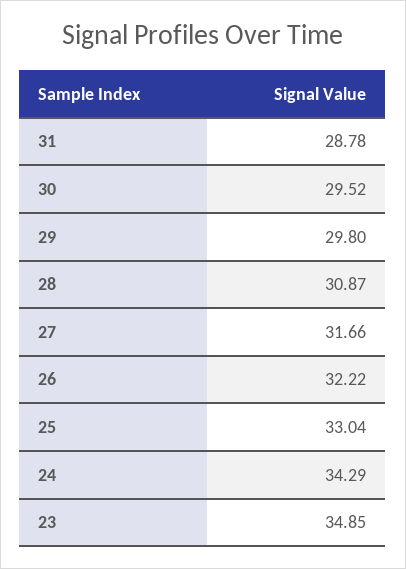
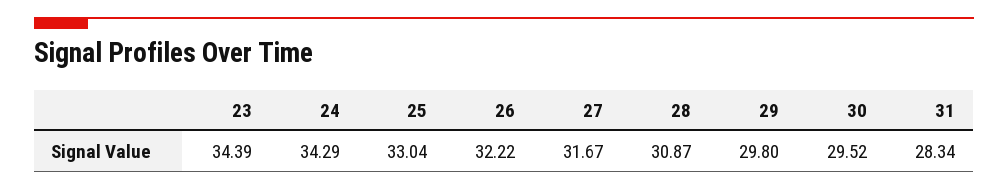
31: 28.78 -> 28.34
27: 31.66 -> 31.67
23: 34.85 -> 34.39

